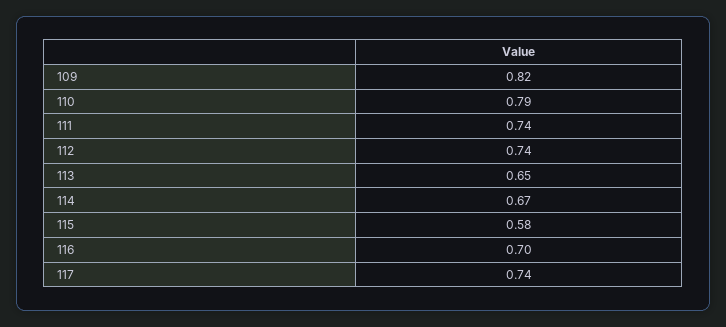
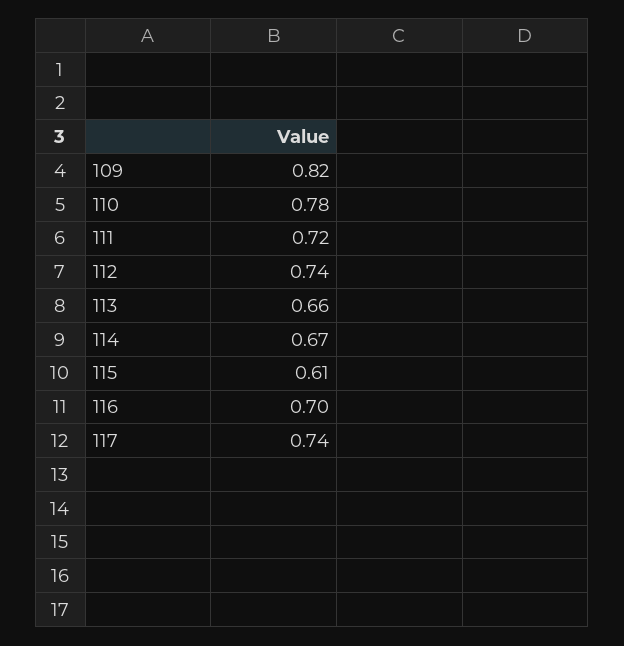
110: 0.79 -> 0.78
111: 0.74 -> 0.72
113: 0.65 -> 0.66
115: 0.58 -> 0.61

